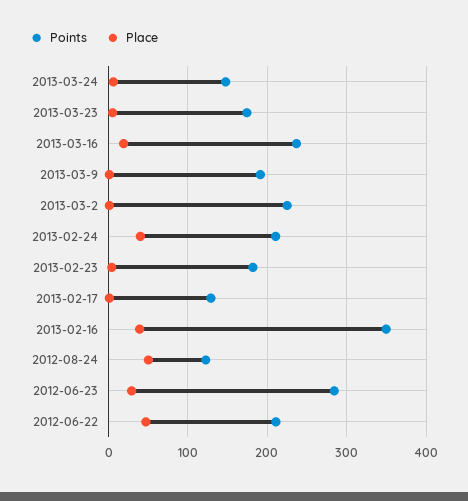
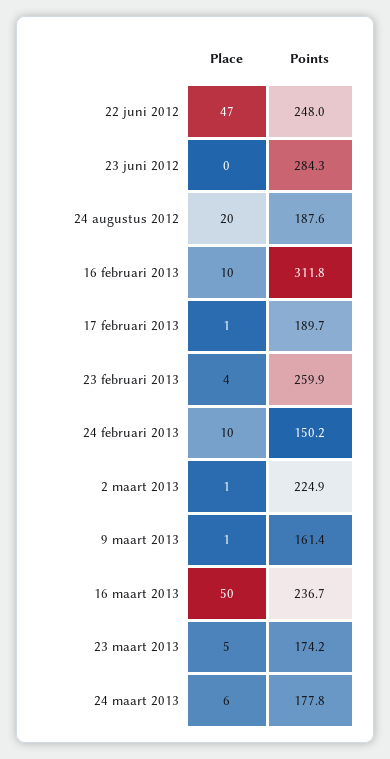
Points, 2013-03-24: 150 -> 177.8
Place, 2013-03-16: 20 -> 50
Points, 2013-03-9: 190 -> 161.4
Points, 2013-02-24: 210 -> 150.2
Place, 2013-02-24: 40 -> 10
Points, 2013-02-23: 180 -> 259.9
Points, 2013-02-17: 130 -> 189.7
Points, 2013-02-16: 350 -> 311.8
Place, 2013-02-16: 40 -> 10
Points, 2012-08-24: 120 -> 187.6
Place, 2012-08-24: 50 -> 20
Place, 2012-06-23: 30 -> 0
Points, 2012-06-22: 210 -> 248

